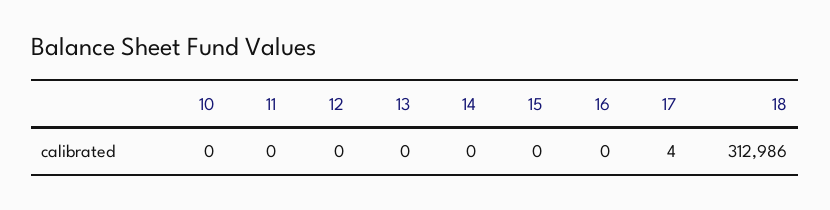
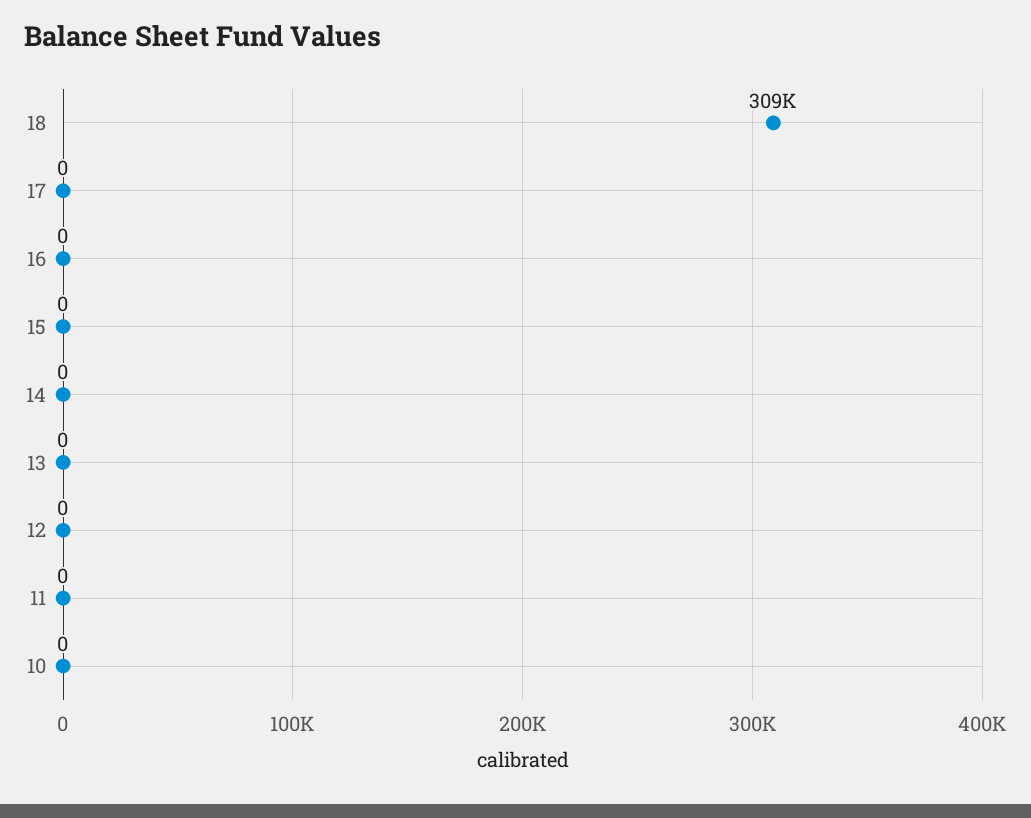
17: 4 -> 0
18: 312986 -> 309000

